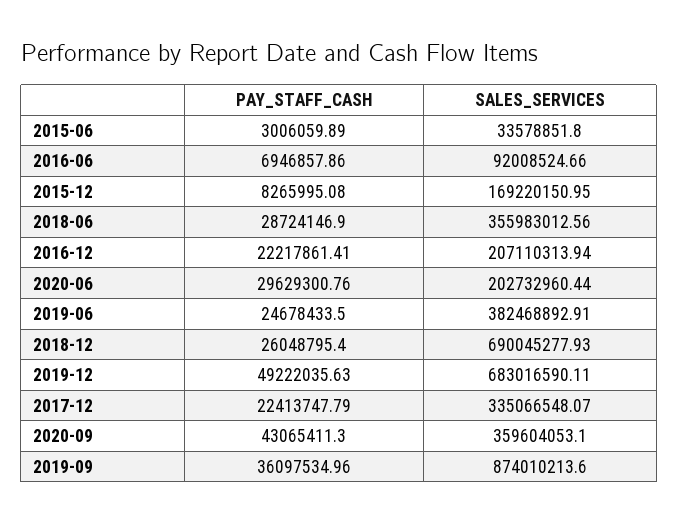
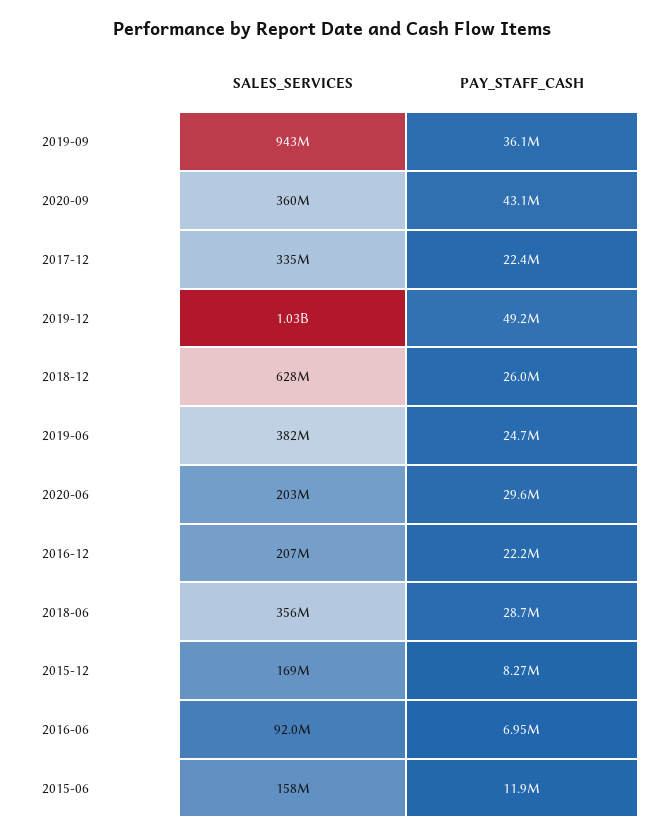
PAY_STAFF_CASH, 2015-06: 3006059.89 -> 11900000
SALES_SERVICES, 2015-06: 33578851.8 -> 158000000
SALES_SERVICES, 2018-12: 690045277.93 -> 628000000
SALES_SERVICES, 2019-12: 683016590.11 -> 1030000000
SALES_SERVICES, 2019-09: 874010213.6 -> 943000000

